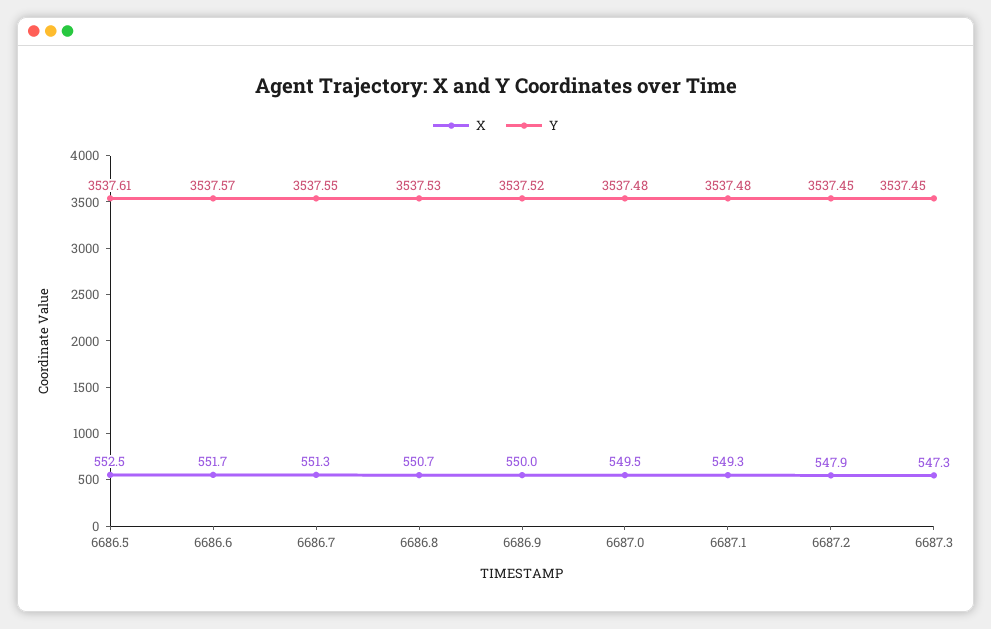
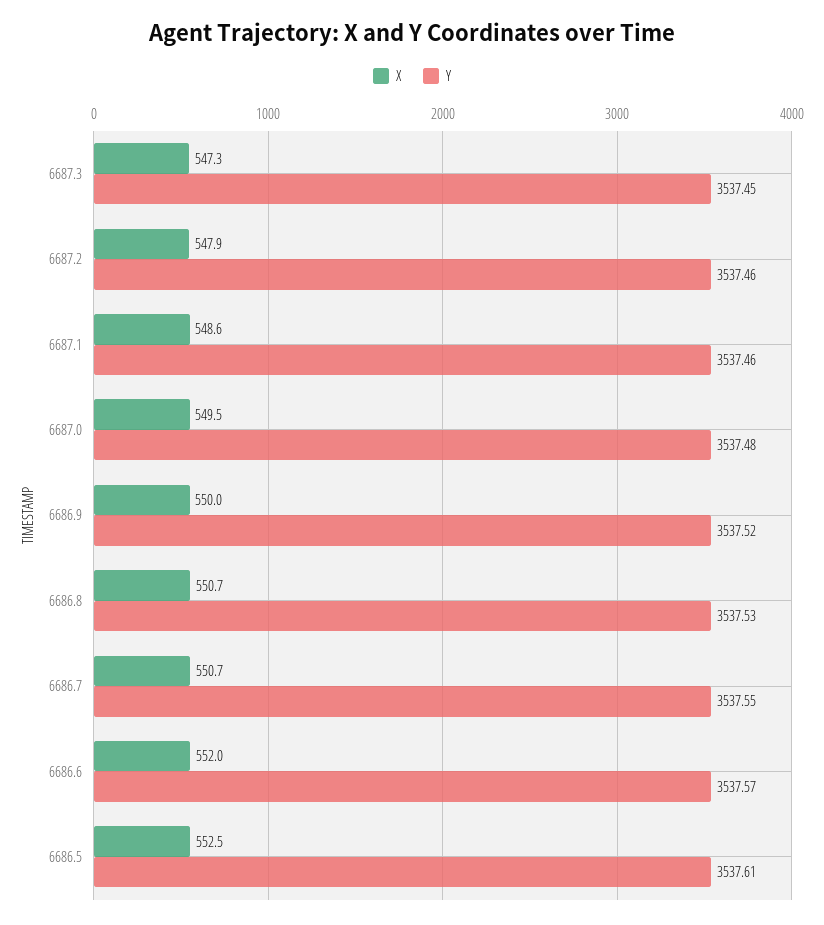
X, 6686.6: 551.7 -> 552
X, 6686.7: 551.3 -> 550.7
X, 6687.1: 549.3 -> 548.6
Y, 6687.1: 3537.48 -> 3537.46
Y, 6687.2: 3537.45 -> 3537.46

